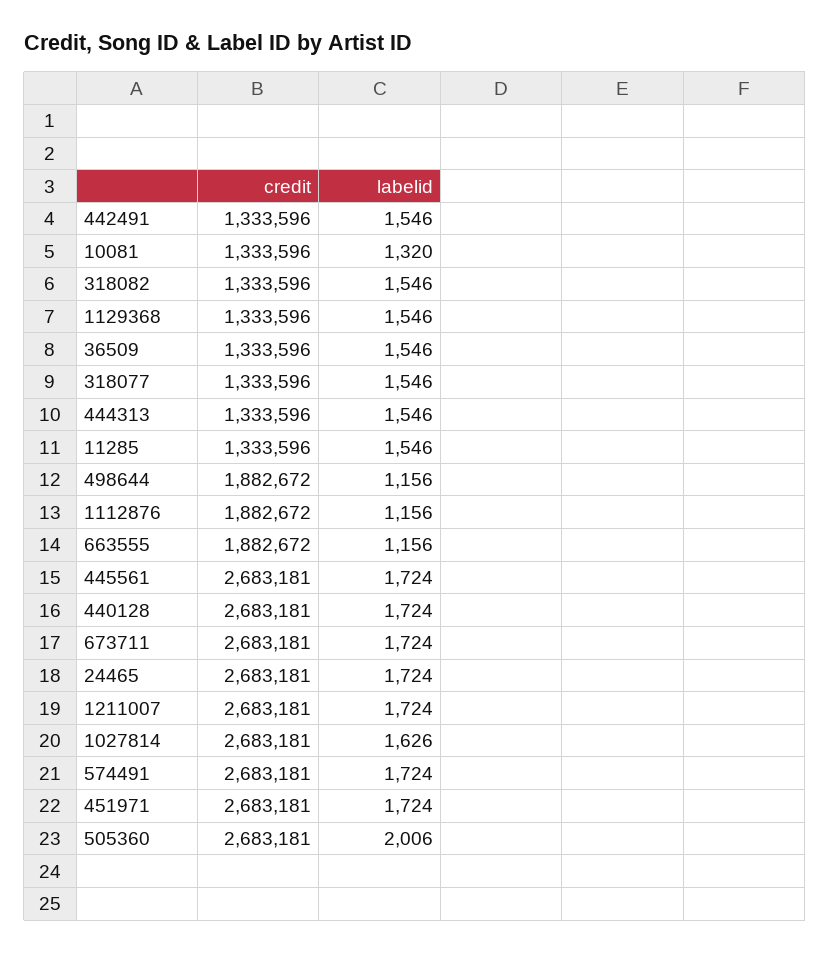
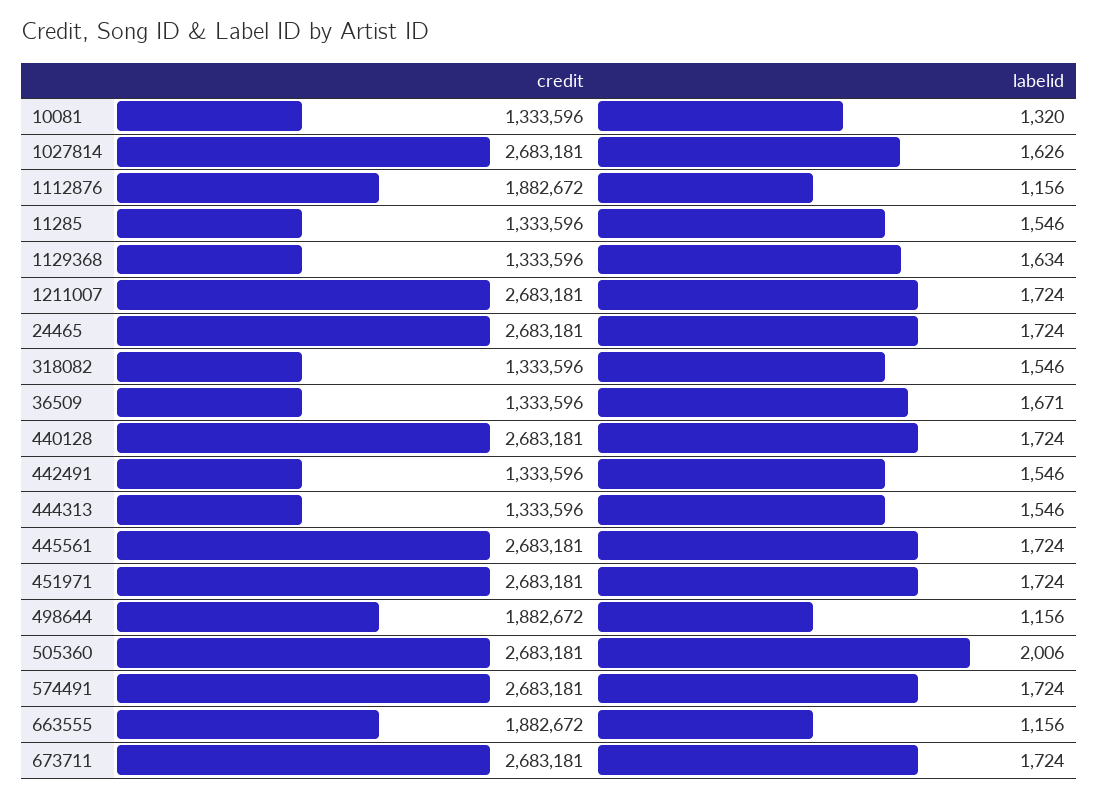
labelid, 1129368: 1546 -> 1634
labelid, 36509: 1546 -> 1671
credit, 318077: 1333596 -> none
labelid, 318077: 1546 -> none

